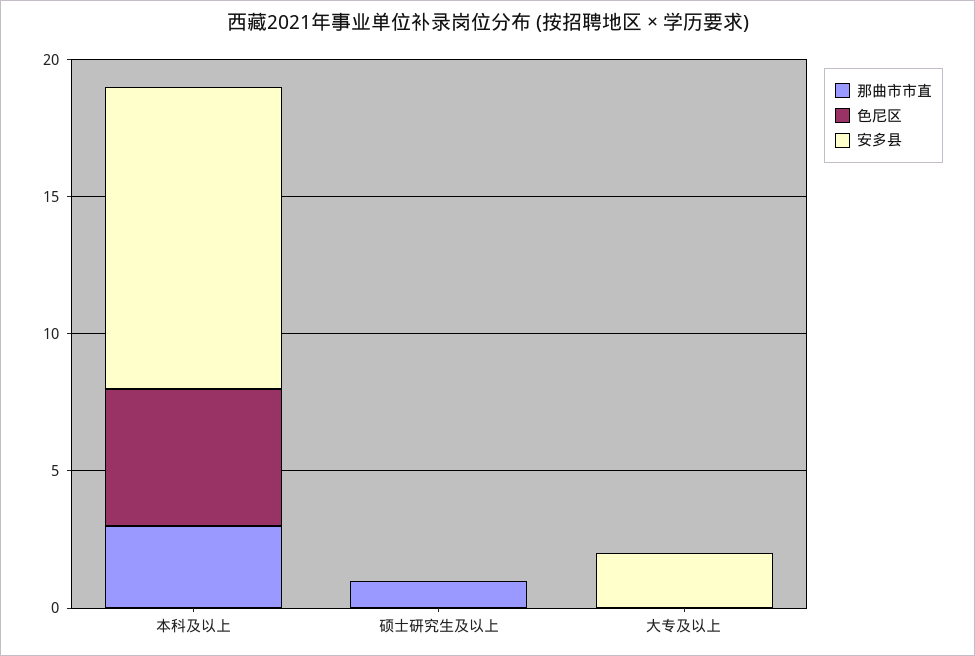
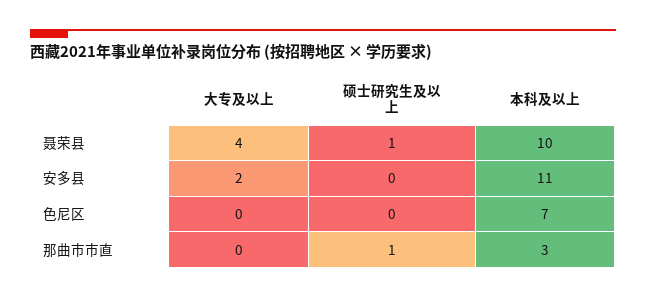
色尼区, 本科及以上: 5 -> 7
聂荣县, 大专及以上: none -> 4
聂荣县, 硕士研究生及以上: none -> 1
聂荣县, 本科及以上: none -> 10

